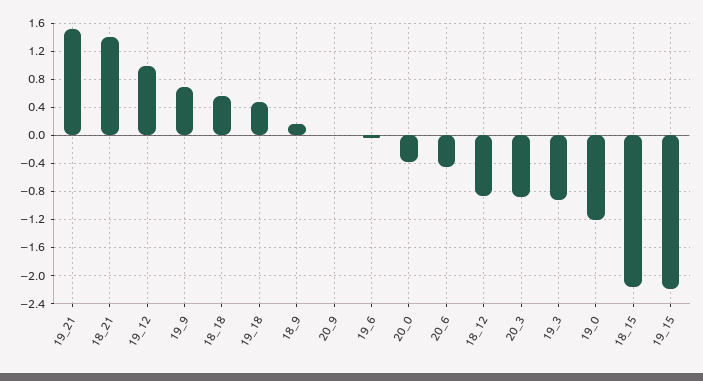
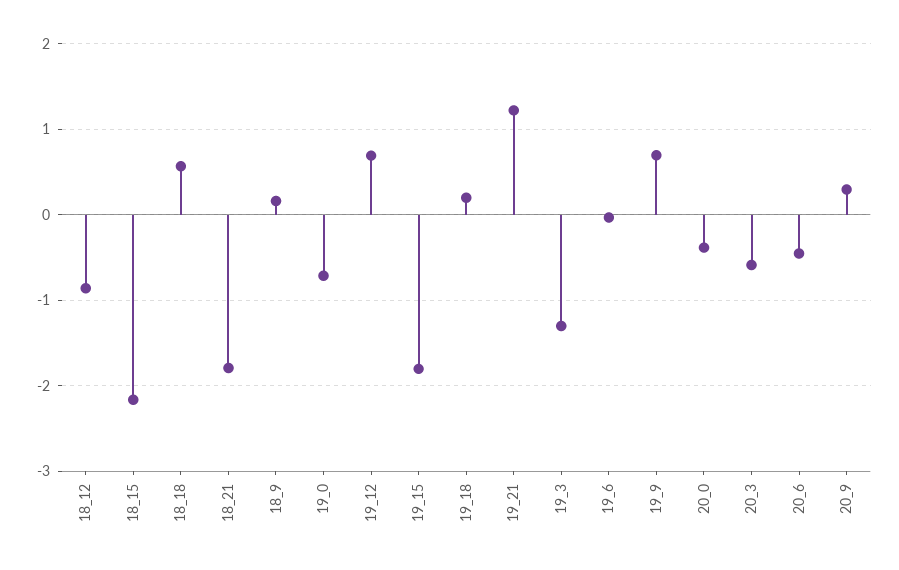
19_21: 1.5 -> 1.2
18_21: 1.4 -> -1.8
19_12: 1 -> 0.7
19_18: 0.5 -> 0.2
20_9: 0 -> 0.3
20_3: -0.9 -> -0.6
19_3: -0.9 -> -1.3
19_0: -1.2 -> -0.7
19_15: -2.2 -> -1.8

